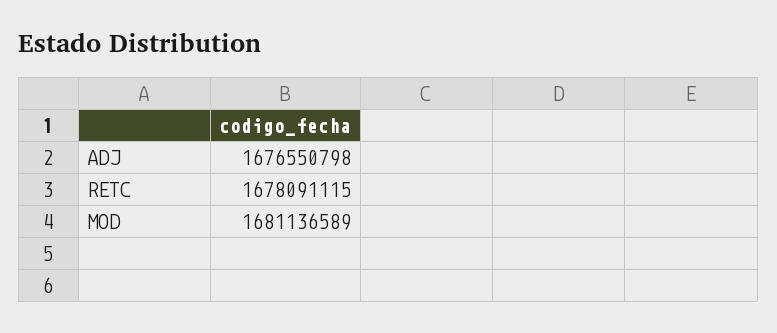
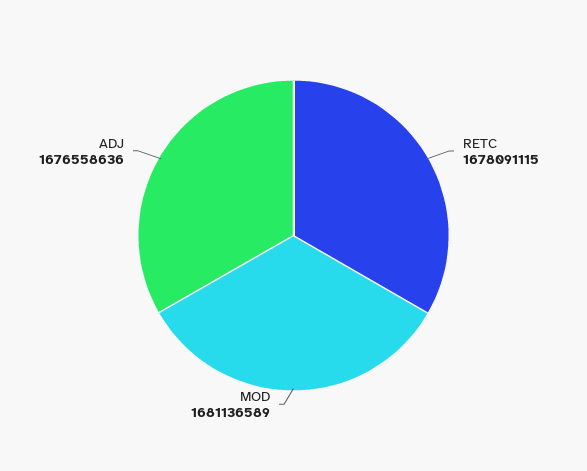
ADJ: 1676550798 -> 1676558636

